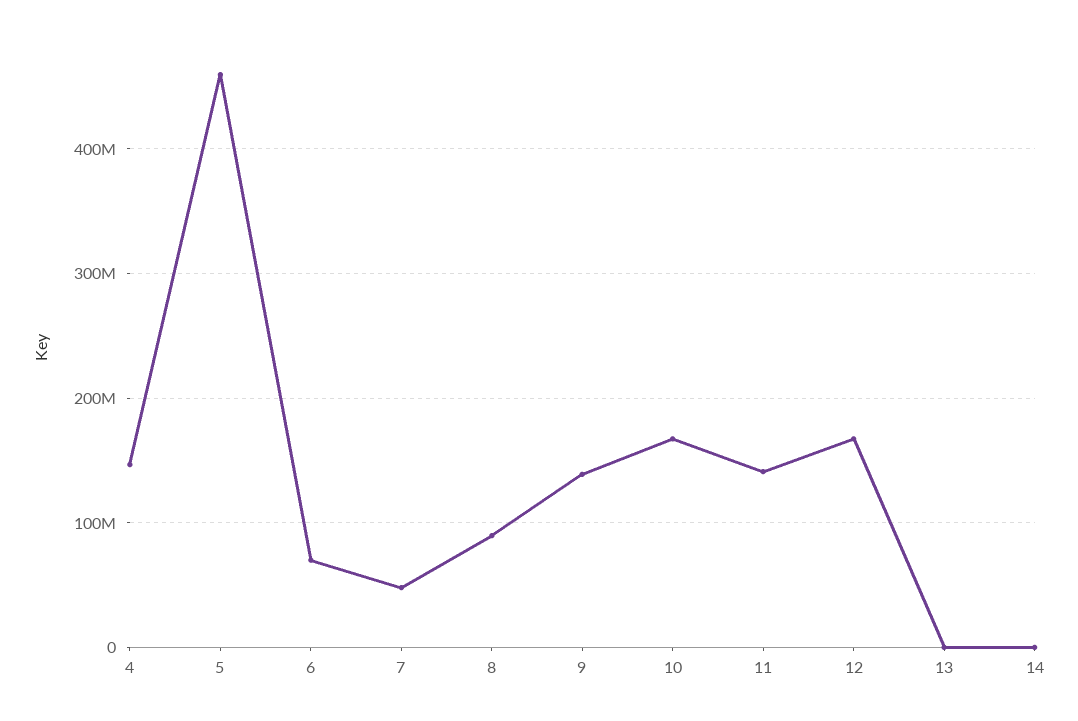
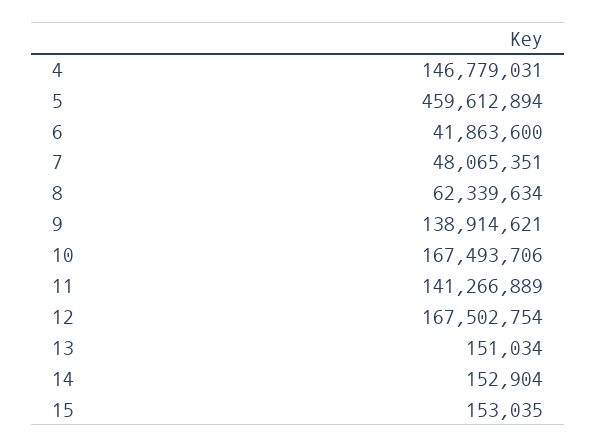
6: 70000000 -> 41863600
8: 90000000 -> 62339634
15: none -> 153035

